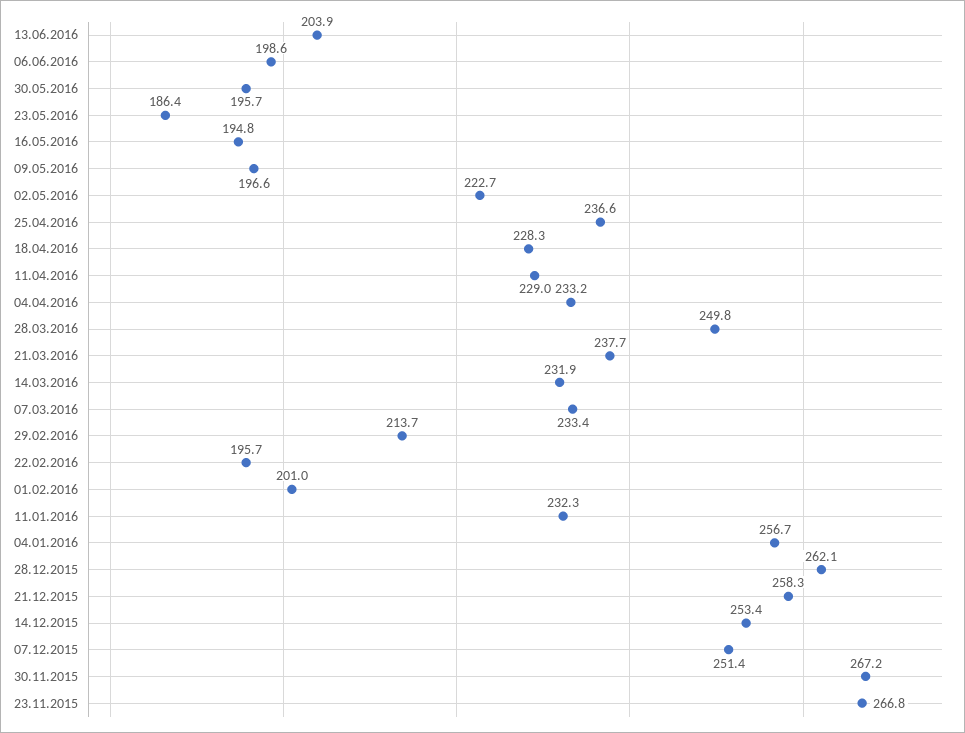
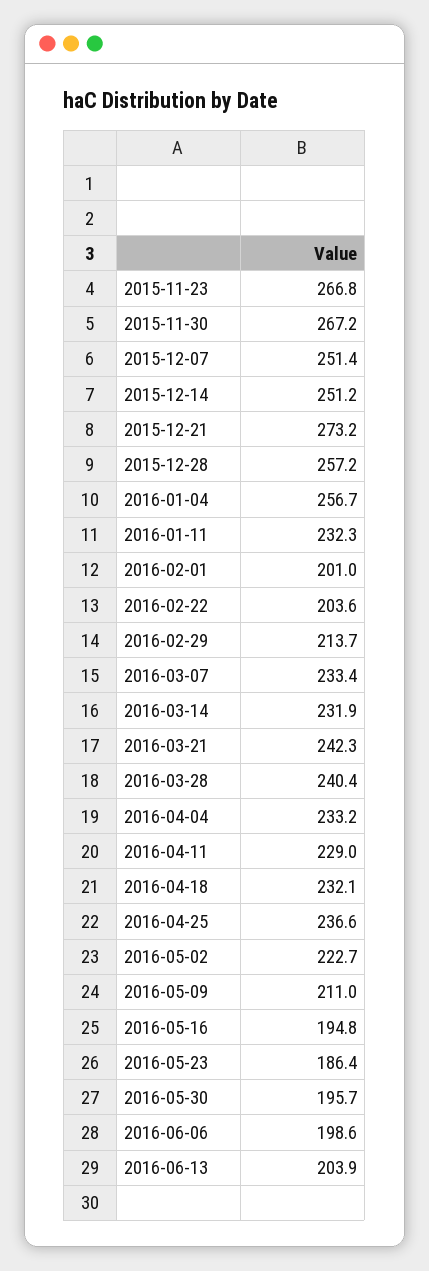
09.05.2016: 196.6 -> 211
18.04.2016: 228.3 -> 232.1
28.03.2016: 249.8 -> 240.4
21.03.2016: 237.7 -> 242.3
22.02.2016: 195.7 -> 203.6
28.12.2015: 262.1 -> 257.2
21.12.2015: 258.3 -> 273.2
14.12.2015: 253.4 -> 251.2

